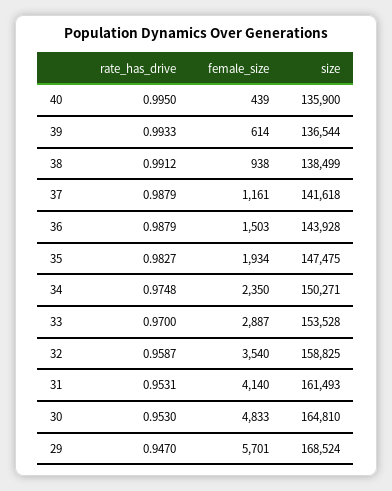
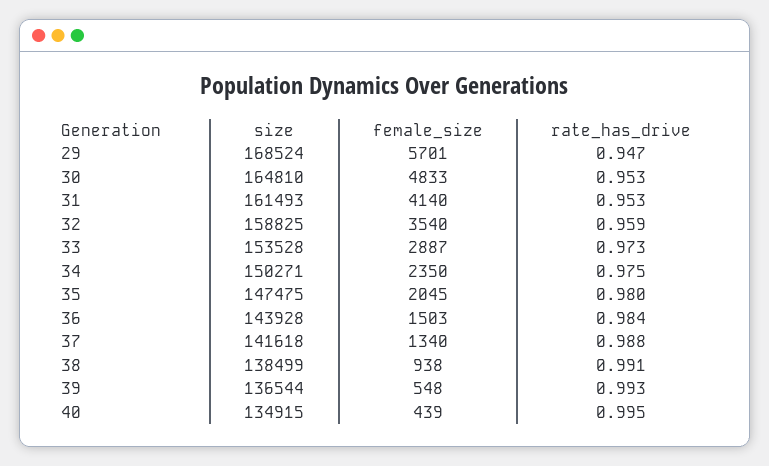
size, 40: 135900 -> 134915
female_size, 39: 614 -> 548
female_size, 37: 1161 -> 1340
rate_has_drive, 36: 0.9879 -> 0.984
rate_has_drive, 35: 0.9827 -> 0.98
female_size, 35: 1934 -> 2045
rate_has_drive, 33: 0.97 -> 0.973

